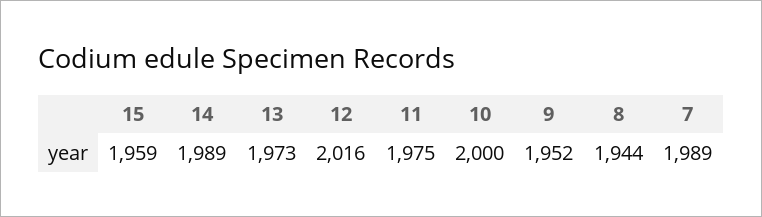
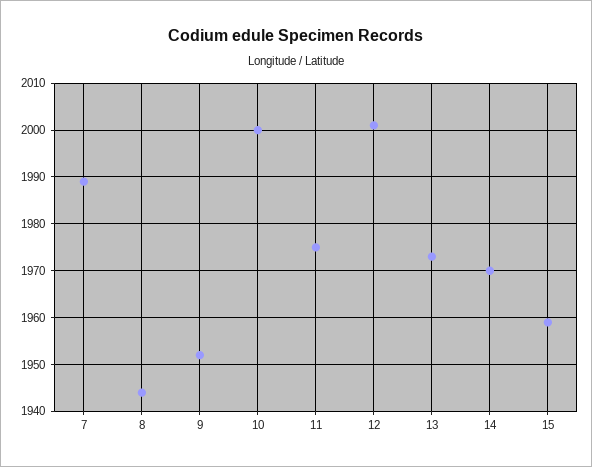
14: 1989 -> 1970
12: 2016 -> 2000

